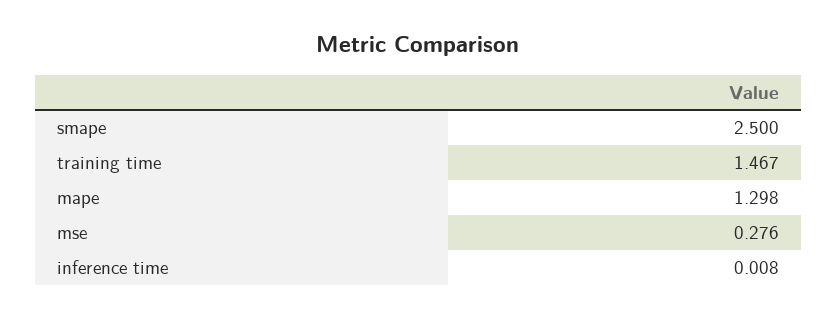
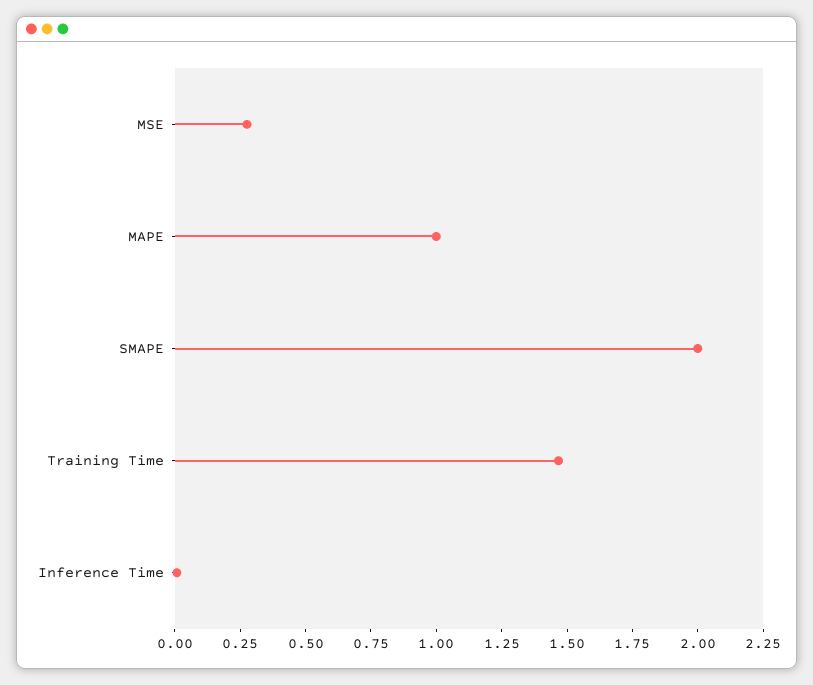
smape: 2.5 -> 2
mape: 1.298 -> 1

